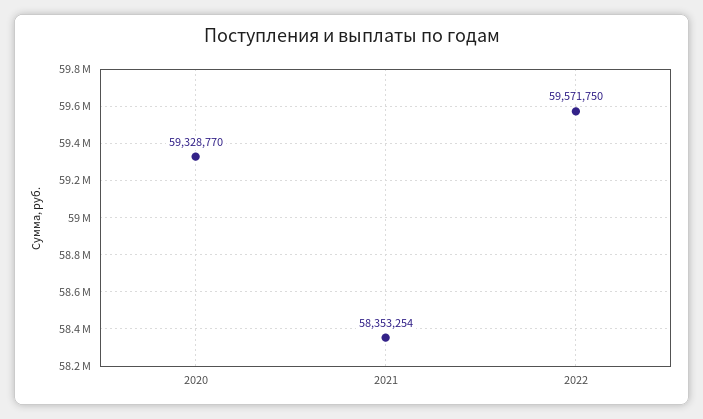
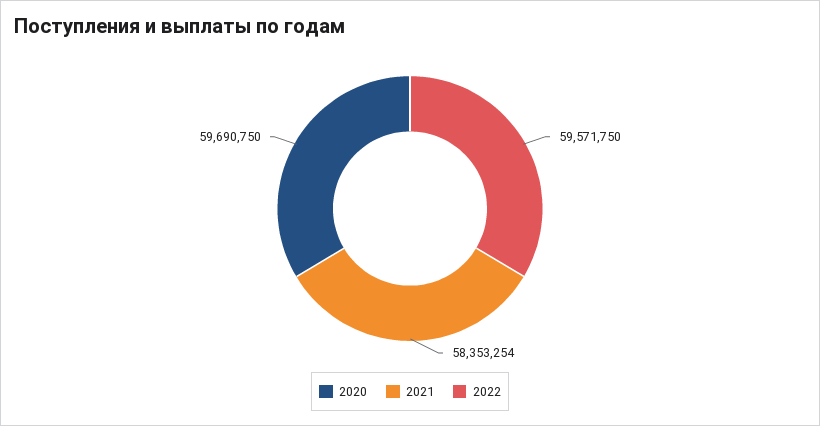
2020: 59328770 -> 59690750

